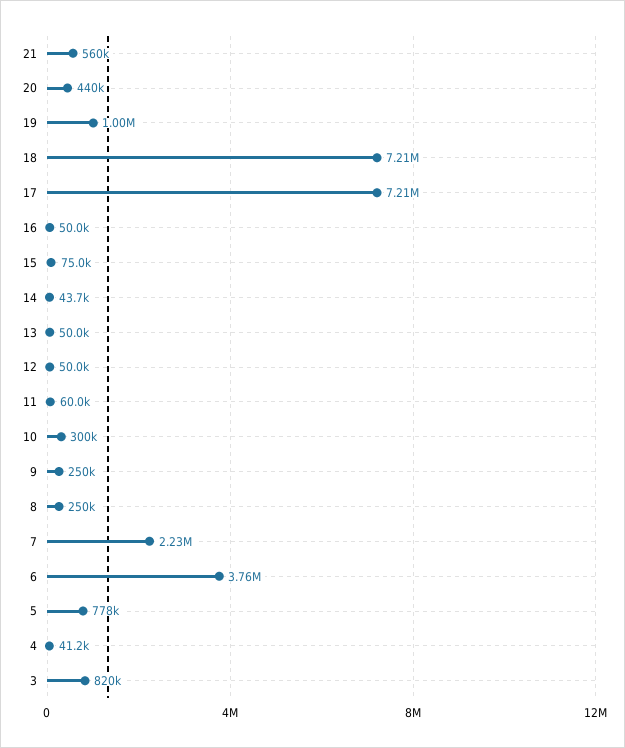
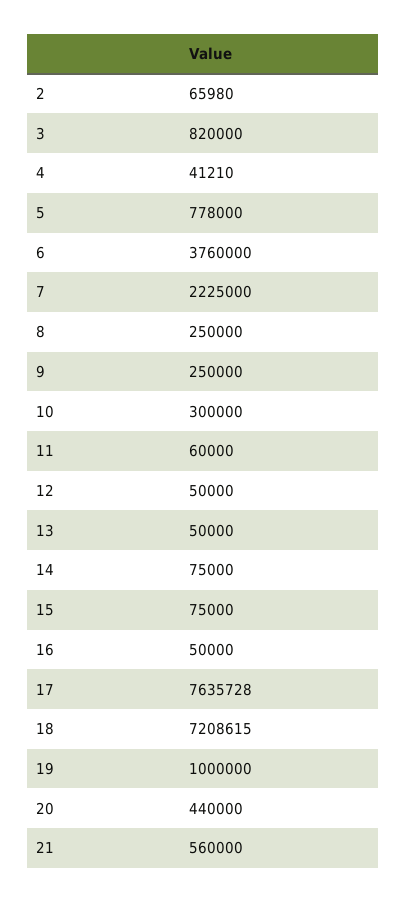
17: 7210000 -> 7635728
14: 43700 -> 75000
2: none -> 65980

